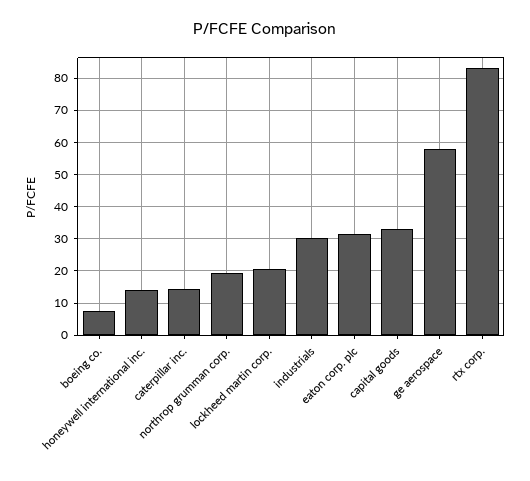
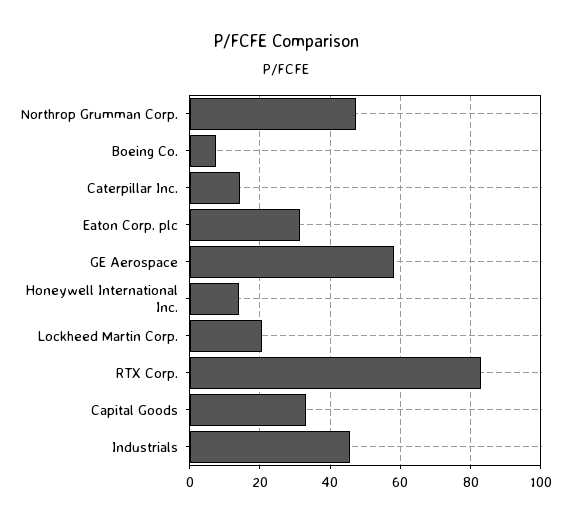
northrop grumman corp.: 20 -> 48
industrials: 30 -> 46

